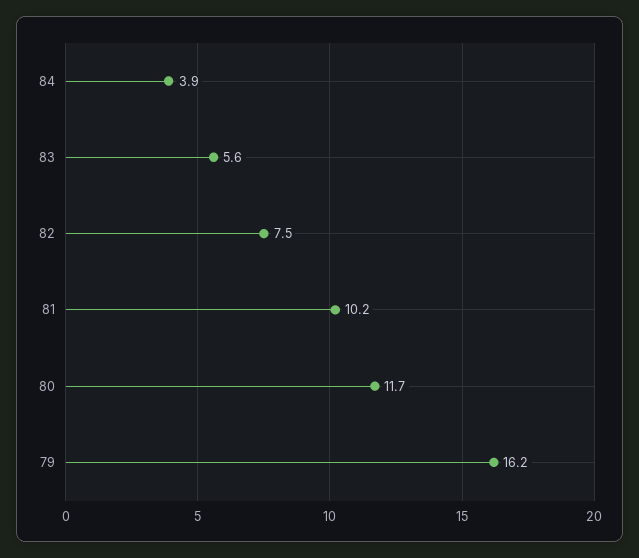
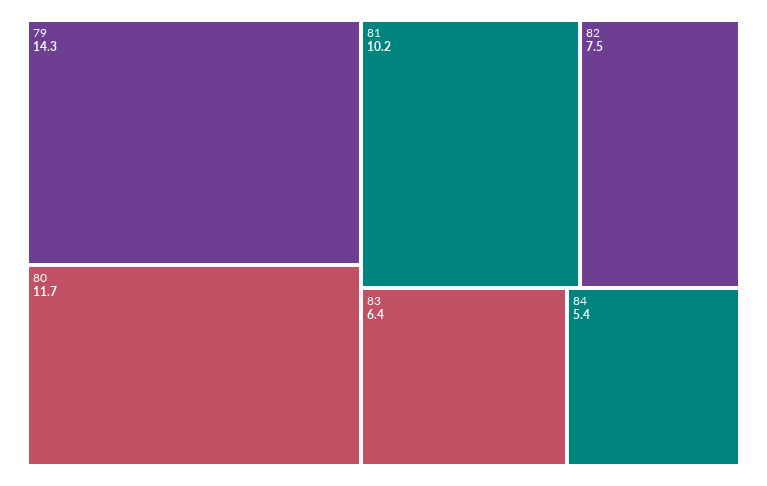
84: 3.9 -> 5.4
83: 5.6 -> 6.4
79: 16.2 -> 14.3

